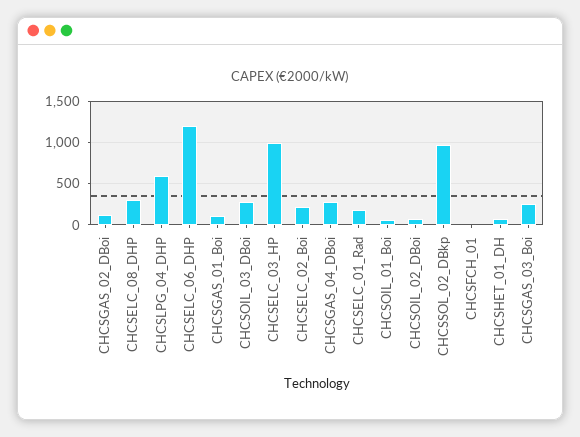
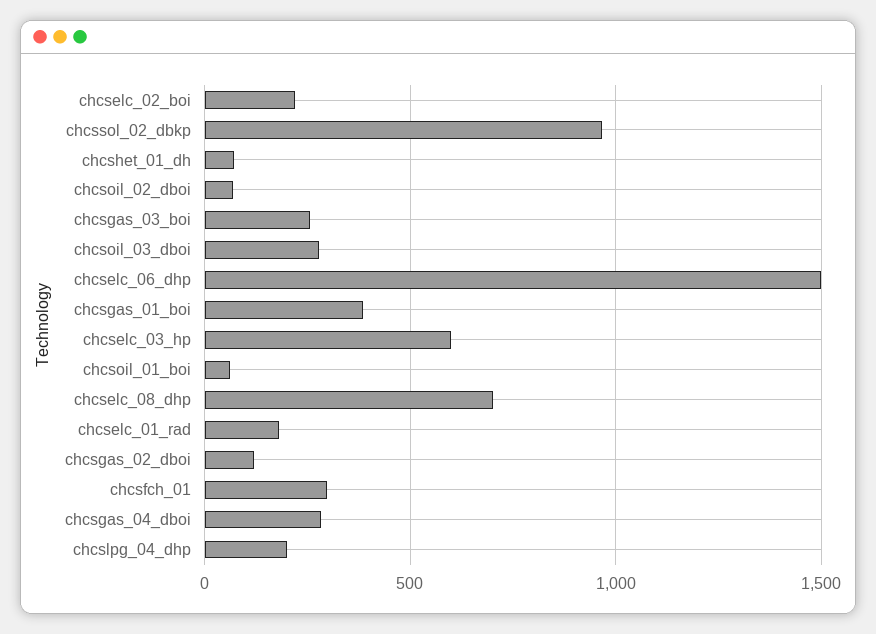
CHCSELC_08_DHP: 300 -> 700
CHCSLPG_04_DHP: 600 -> 200
CHCSELC_06_DHP: 1200 -> 1500
CHCSGAS_01_Boi: 100 -> 400
CHCSELC_03_HP: 1000 -> 600
CHCSFCH_01: 0 -> 300

